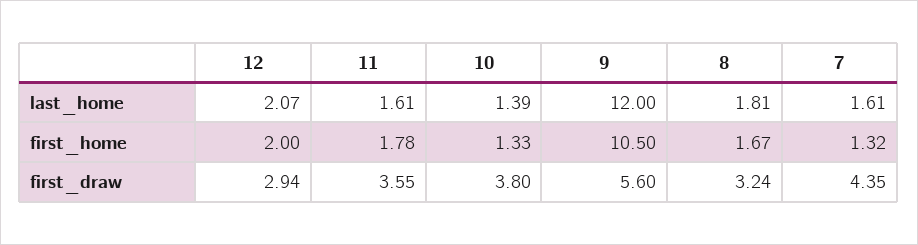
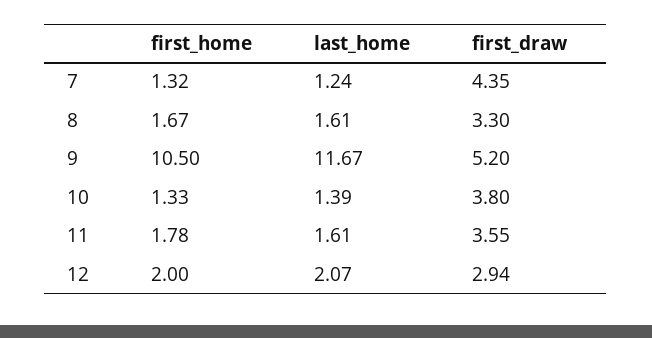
9, last_home: 12 -> 11.67
8, last_home: 1.81 -> 1.61
7, last_home: 1.61 -> 1.24
9, first_draw: 5.6 -> 5.2
8, first_draw: 3.24 -> 3.3

